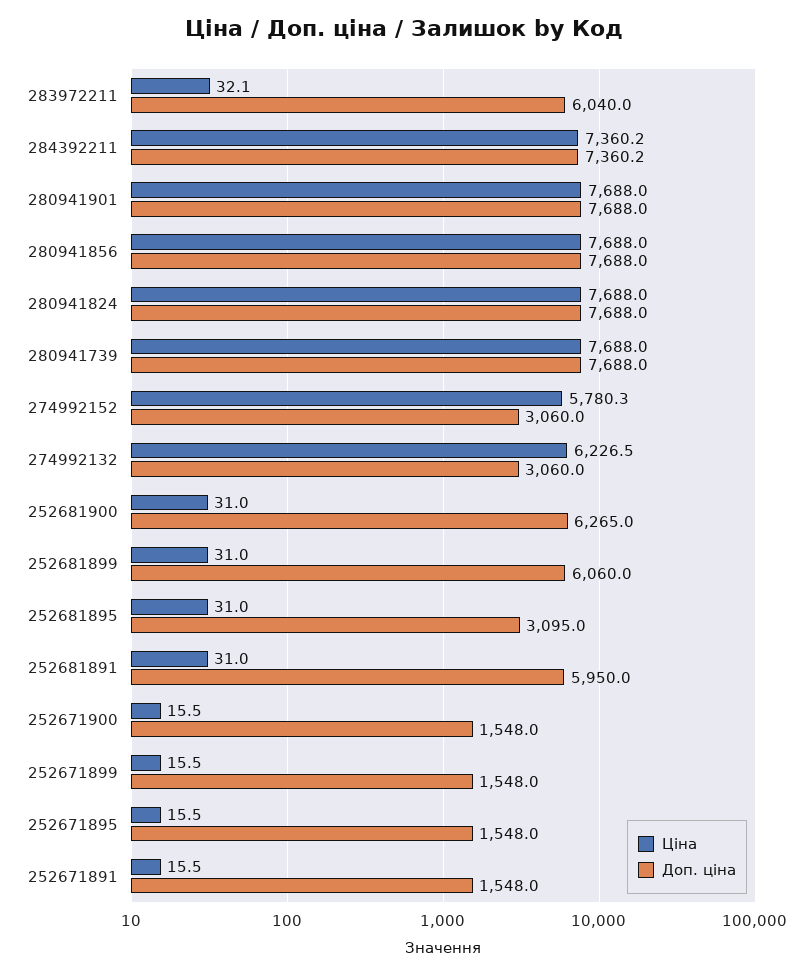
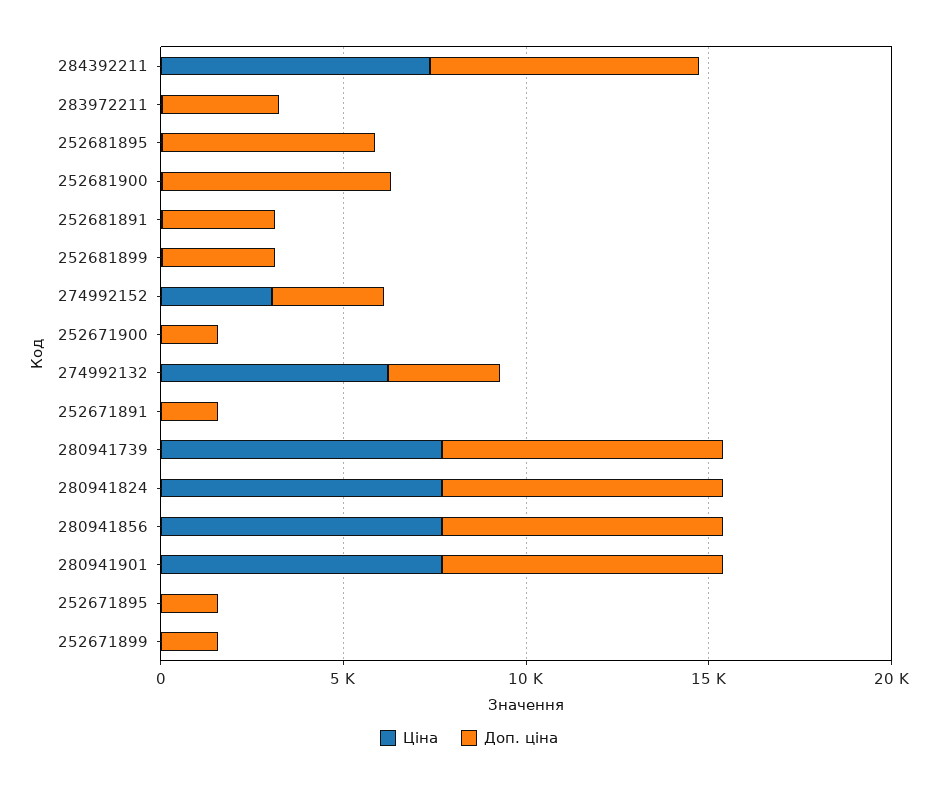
Доп. ціна, 283972211: 6040 -> 3000
Ціна, 274992152: 5780.3 -> 3000
Доп. ціна, 252681899: 6060 -> 3000
Доп. ціна, 252681895: 3095 -> 6000
Доп. ціна, 252681891: 5950 -> 3000

